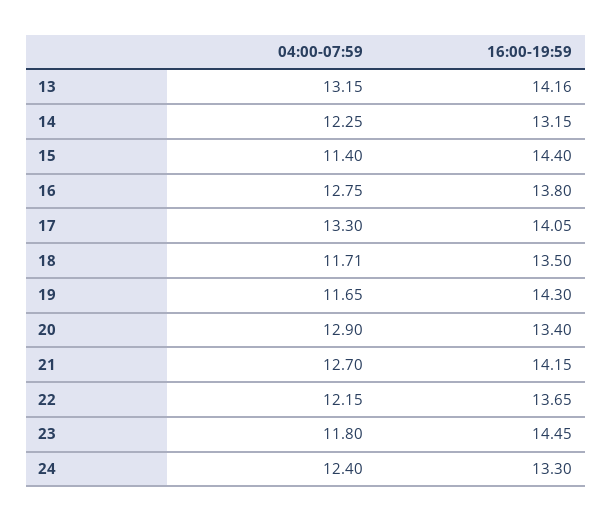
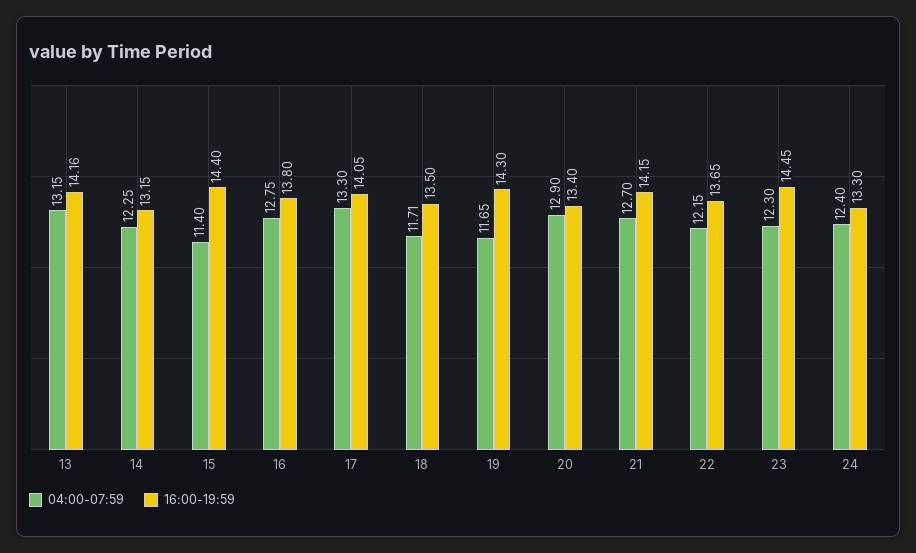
04:00-07:59, 23: 11.8 -> 12.3

